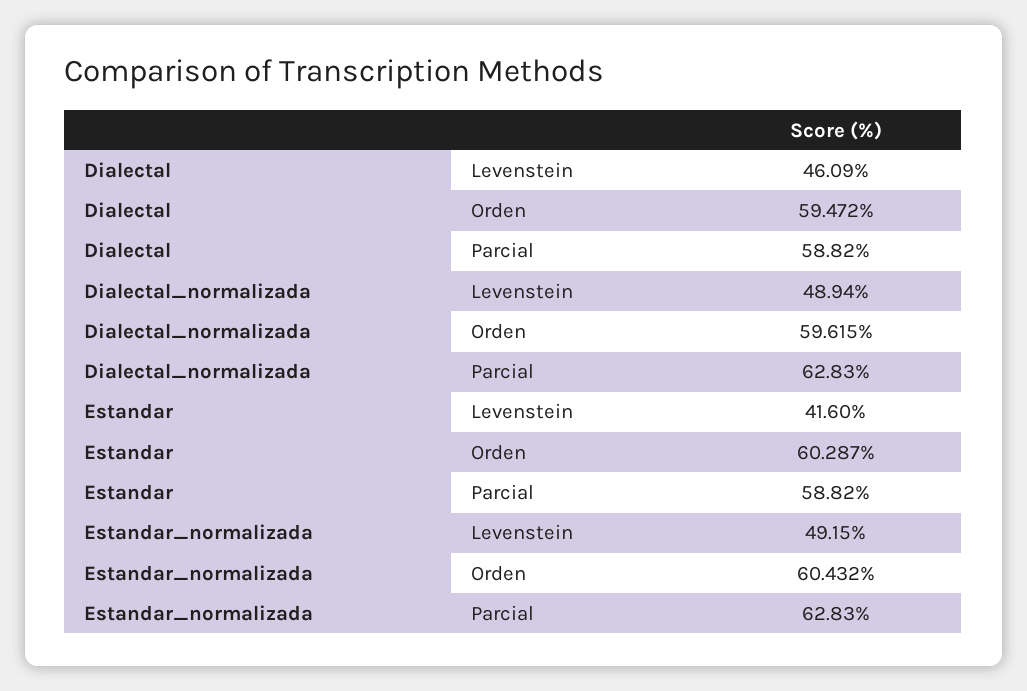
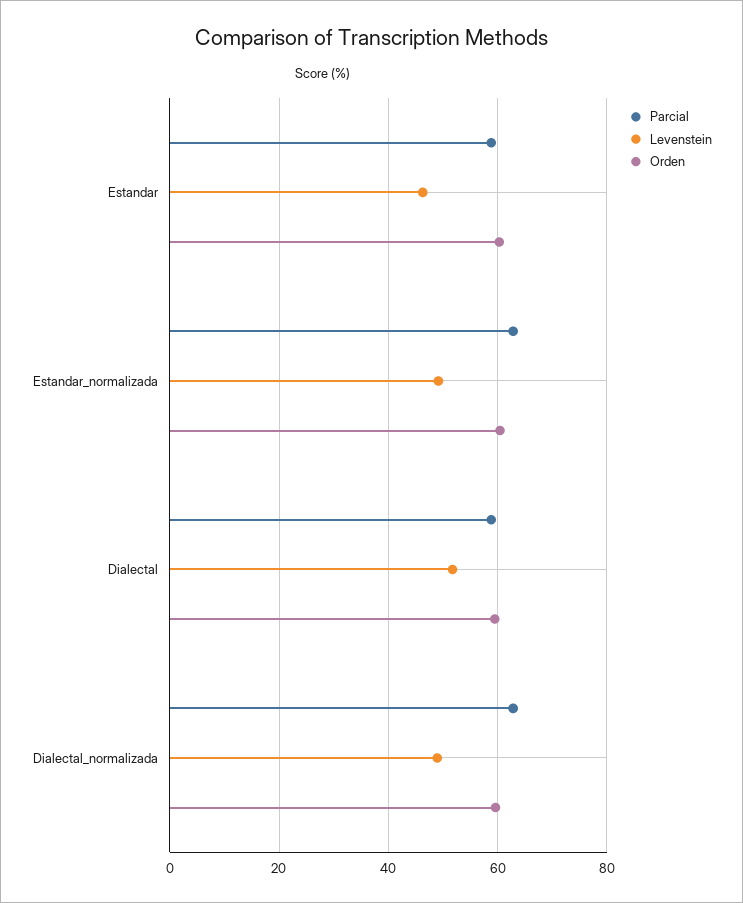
Levenstein, Dialectal: 46.09 -> 52
Levenstein, Estandar: 41.6 -> 46

